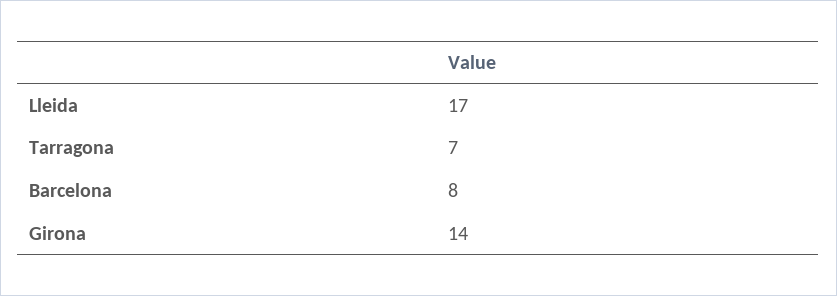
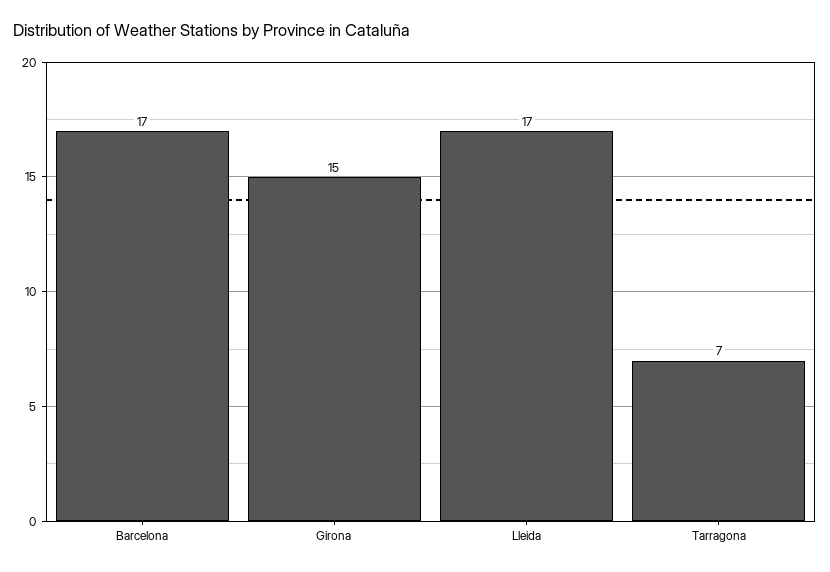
Barcelona: 8 -> 17
Girona: 14 -> 15

